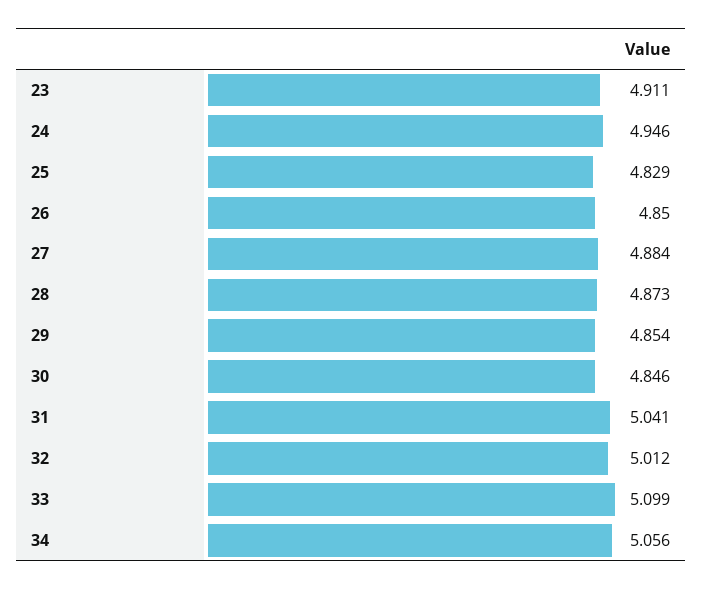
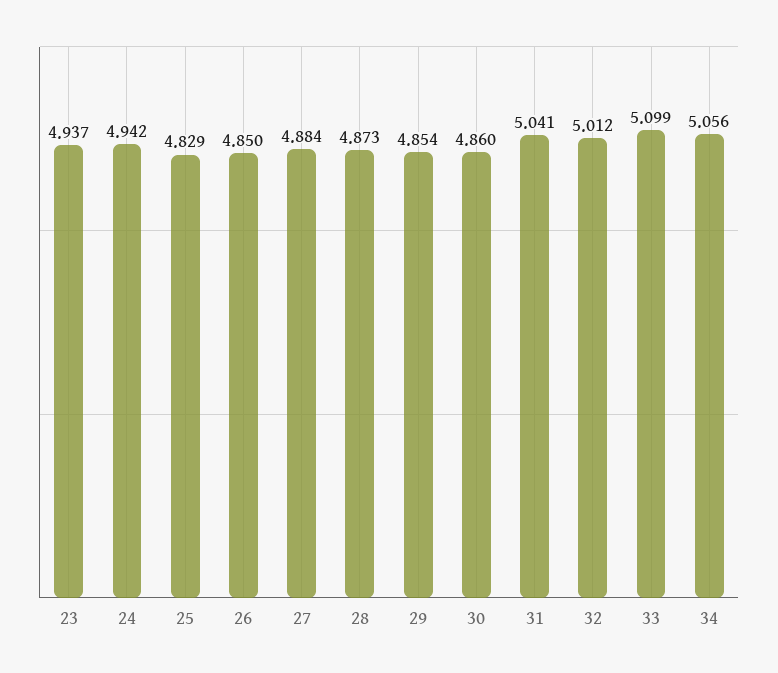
23: 4.911 -> 4.937
24: 4.946 -> 4.942
30: 4.846 -> 4.86

